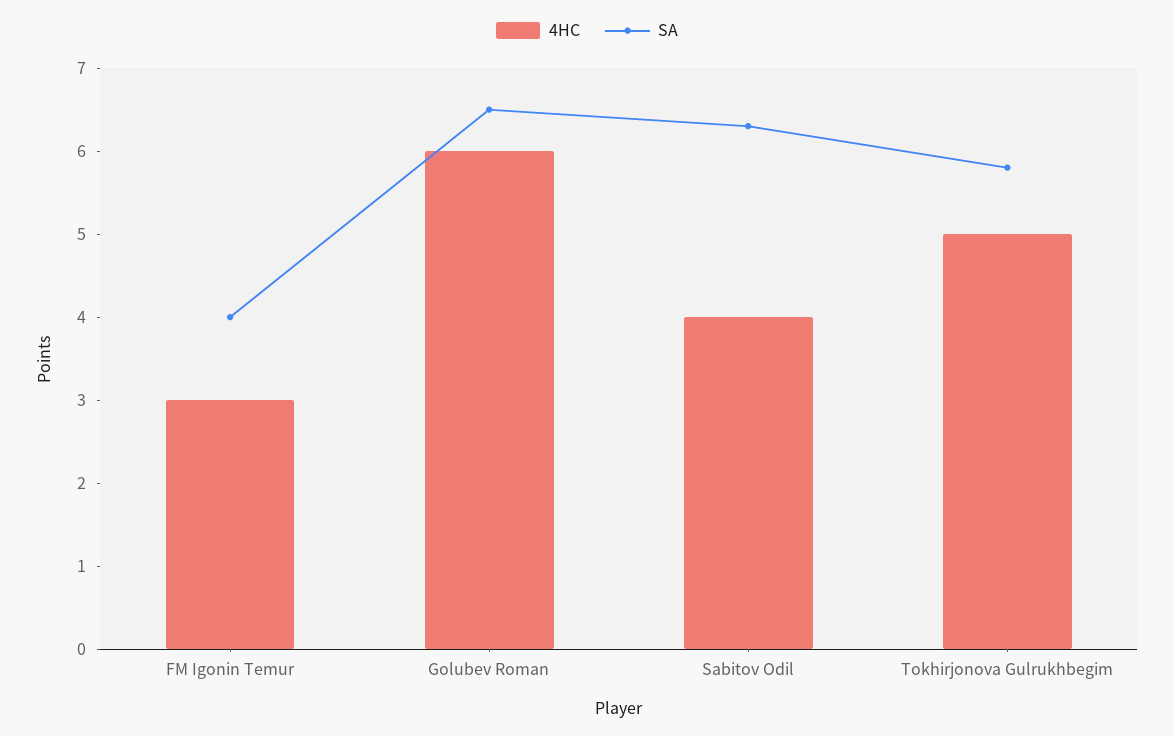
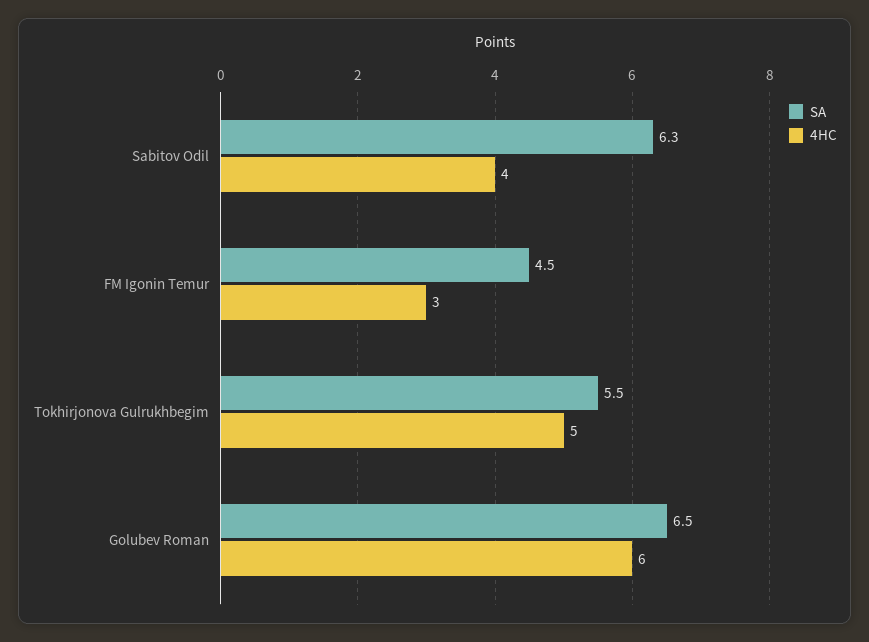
SA, FM Igonin Temur: 4 -> 4.5
SA, Tokhirjonova Gulrukhbegim: 5.8 -> 5.5

